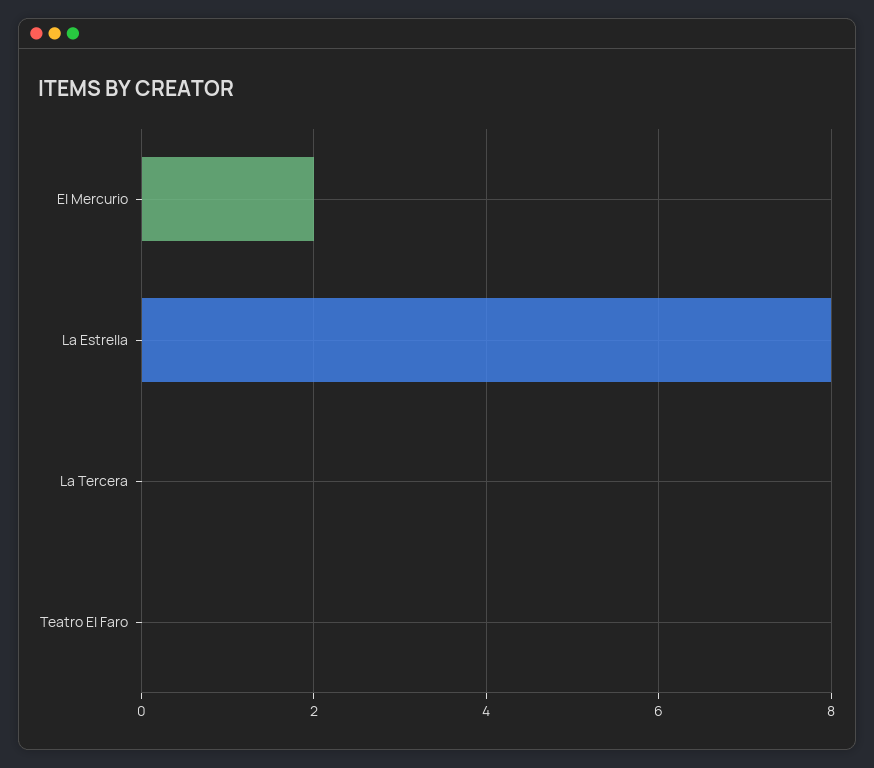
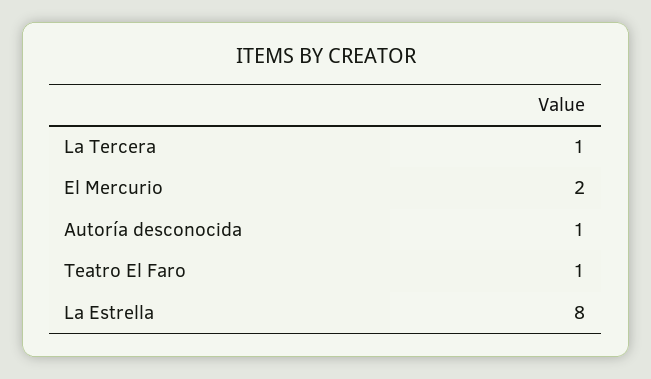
La Tercera: 0 -> 1
Teatro El Faro: 0 -> 1
Autoría desconocida: none -> 1

